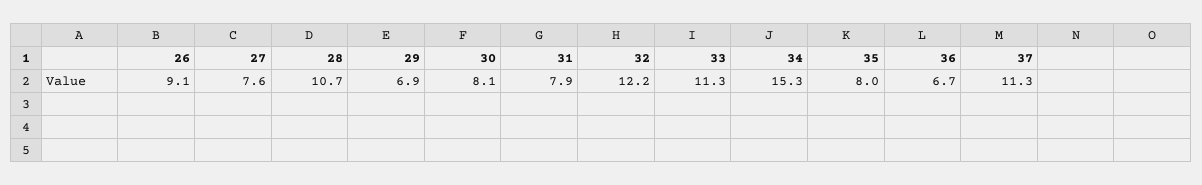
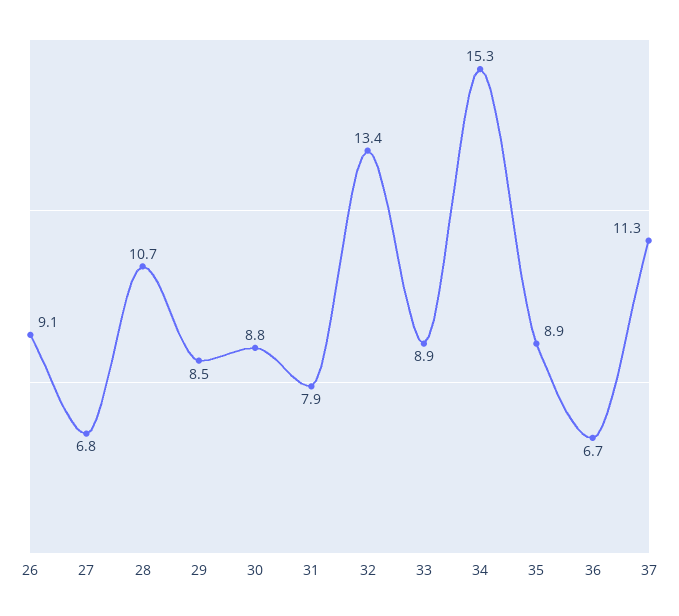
27: 7.6 -> 6.8
29: 6.9 -> 8.5
30: 8.1 -> 8.8
32: 12.2 -> 13.4
33: 11.3 -> 8.9
35: 8 -> 8.9

